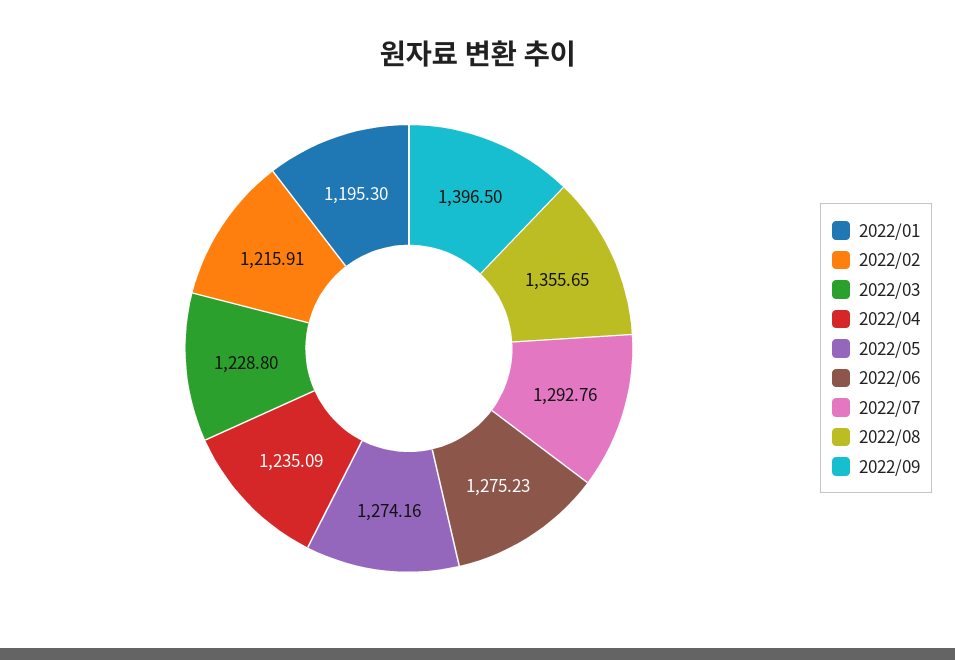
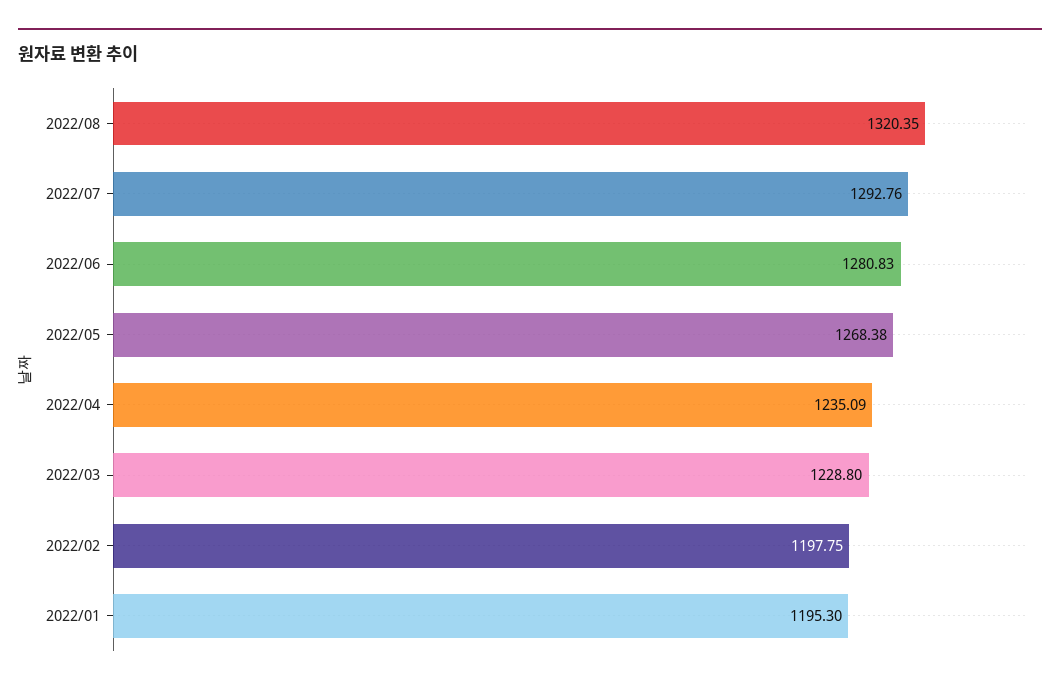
2022/02: 1215.91 -> 1197.75
2022/05: 1274.16 -> 1268.38
2022/06: 1275.23 -> 1280.83
2022/08: 1355.65 -> 1320.35
2022/09: 1396.5 -> none

